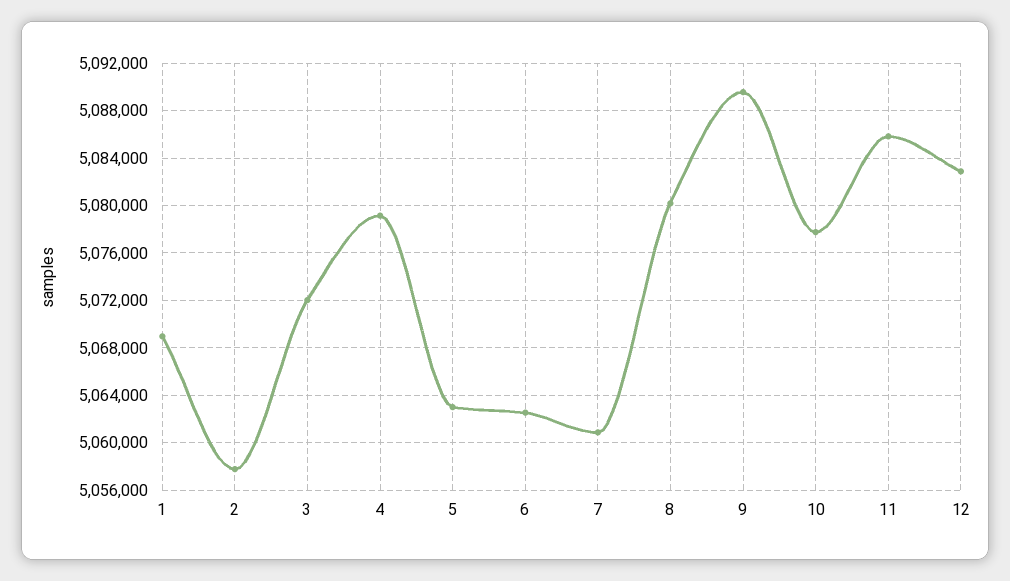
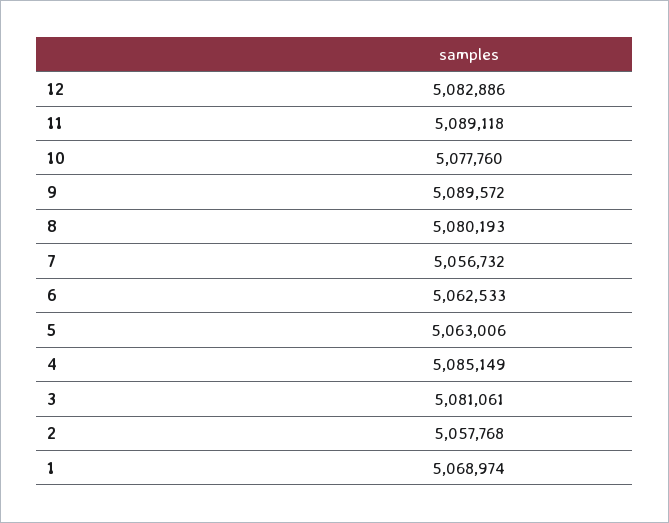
3: 5072000 -> 5081061
4: 5079000 -> 5085149
7: 5061000 -> 5056732
11: 5086000 -> 5089118

